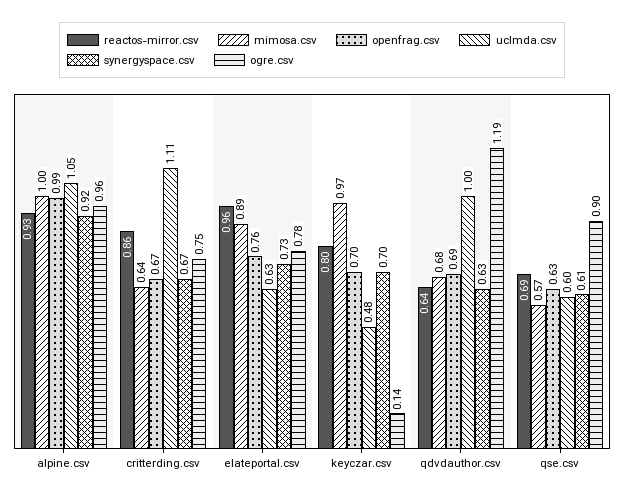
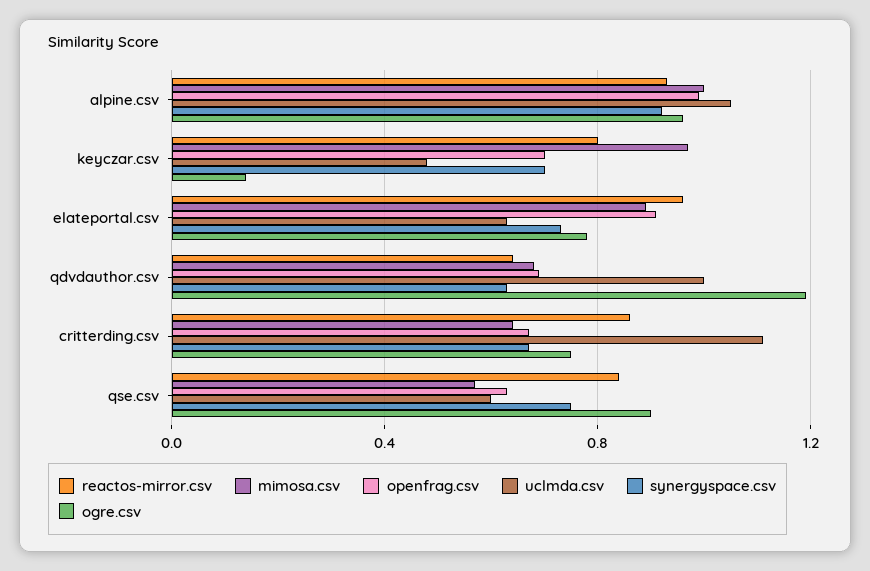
openfrag.csv, elateportal.csv: 0.76 -> 0.9
reactos-mirror.csv, qse.csv: 0.69 -> 0.85
synergyspace.csv, qse.csv: 0.61 -> 0.75

